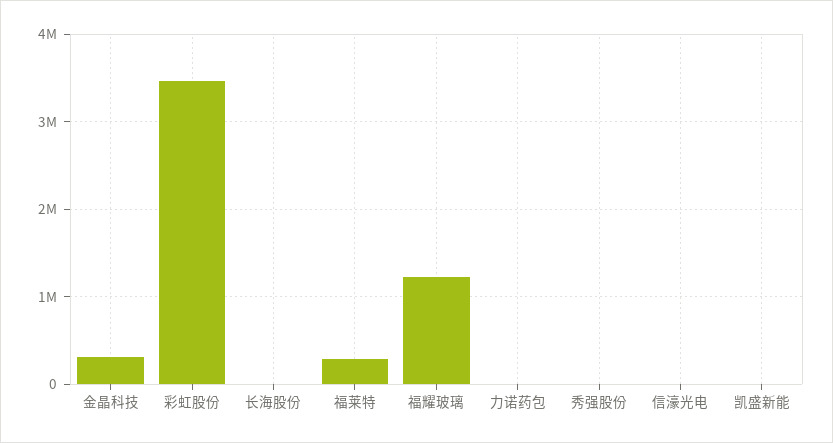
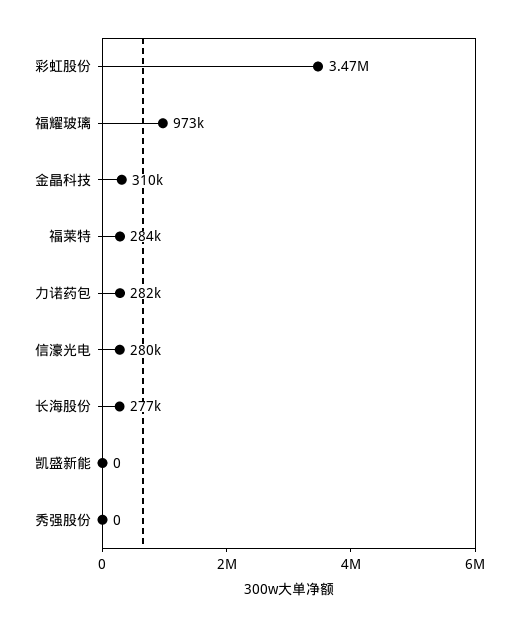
长海股份: 0 -> 277000
福耀玻璃: 1200000 -> 973000
力诺药包: 0 -> 282000
信濠光电: 0 -> 280000

